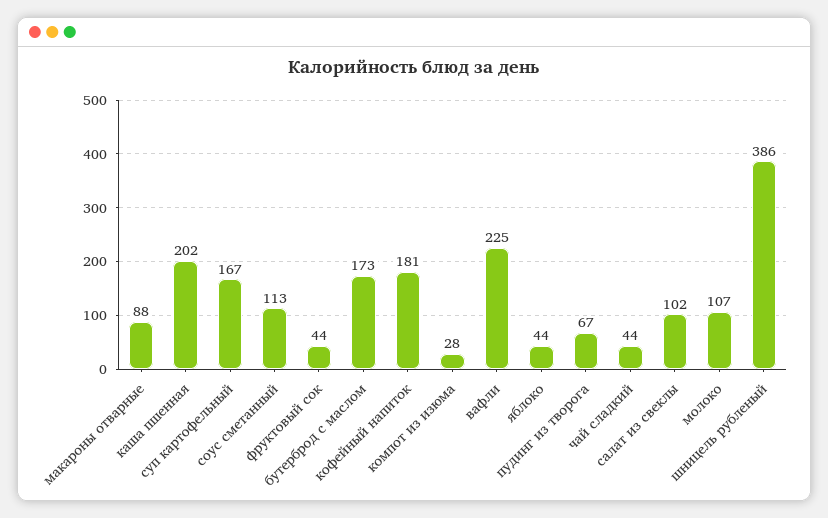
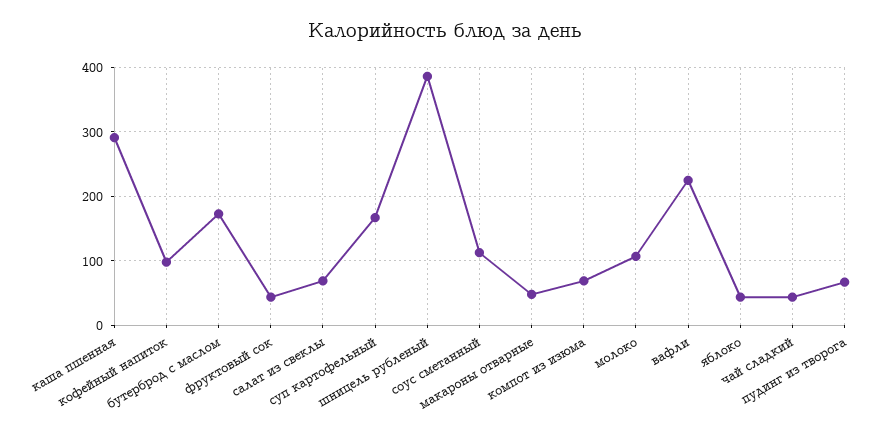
макароны отварные: 88 -> 50
каша пшенная: 202 -> 290
кофейный напиток: 181 -> 100
компот из изюма: 28 -> 70
салат из свеклы: 102 -> 70

